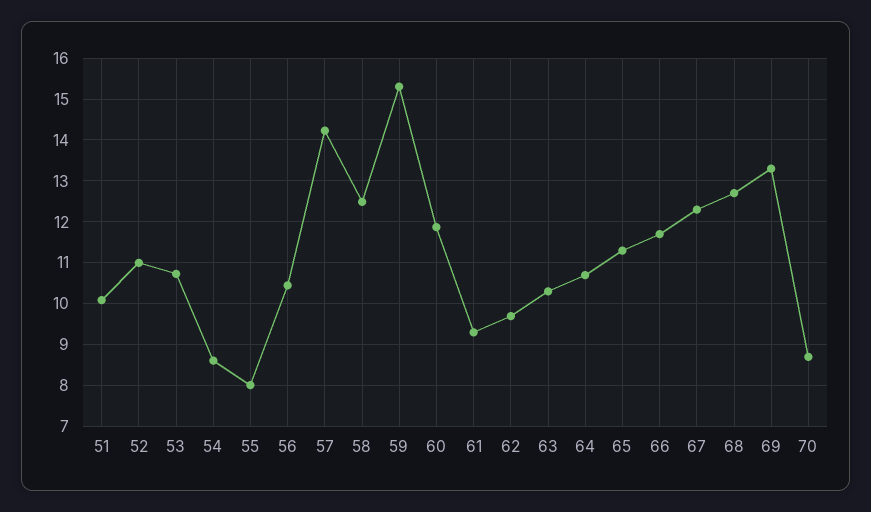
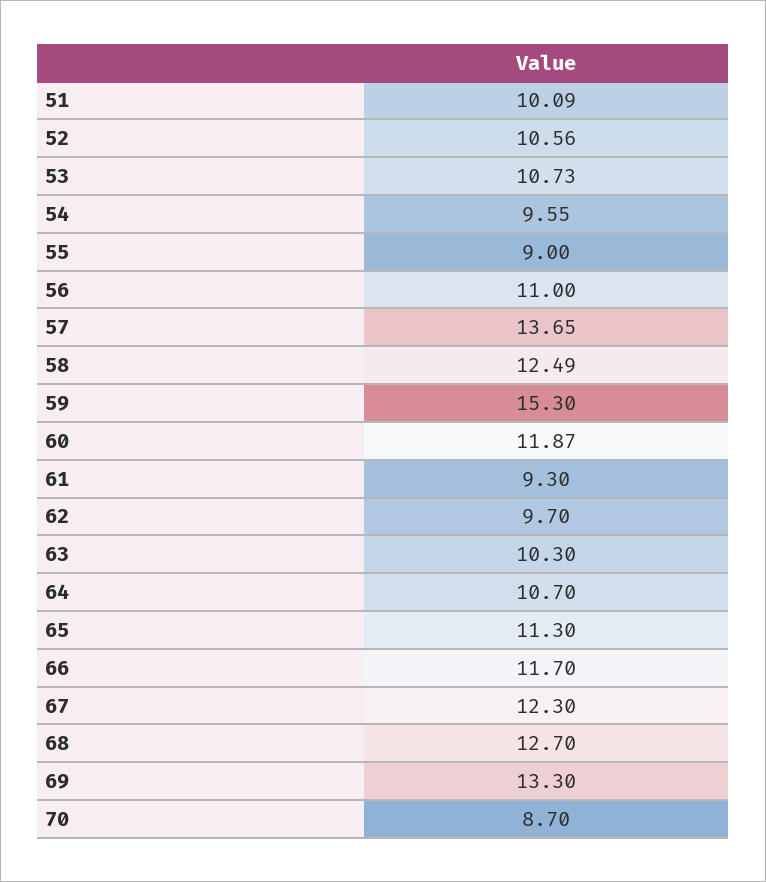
52: 11 -> 10.56
54: 8.6 -> 9.55
55: 8 -> 9
56: 10.4 -> 11
57: 14.2 -> 13.65

